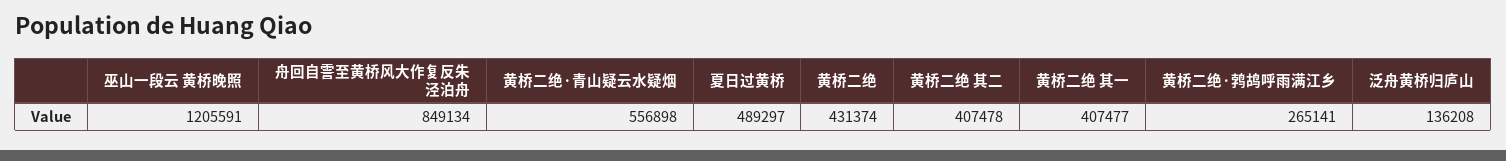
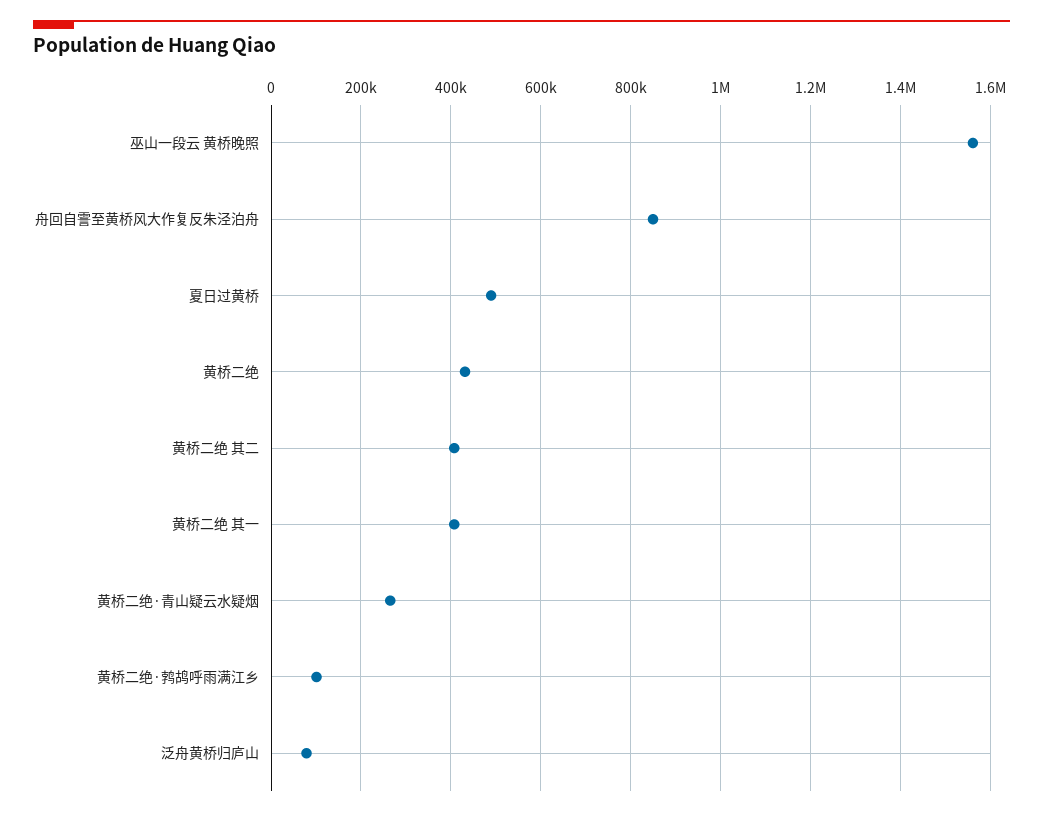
巫山一段云 黄桥晚照: 1205591 -> 1560000
黄桥二绝·青山疑云水疑烟: 556898 -> 260000
黄桥二绝·鹁鸪呼雨满江乡: 265141 -> 100000
泛舟黄桥归庐山: 136208 -> 80000

